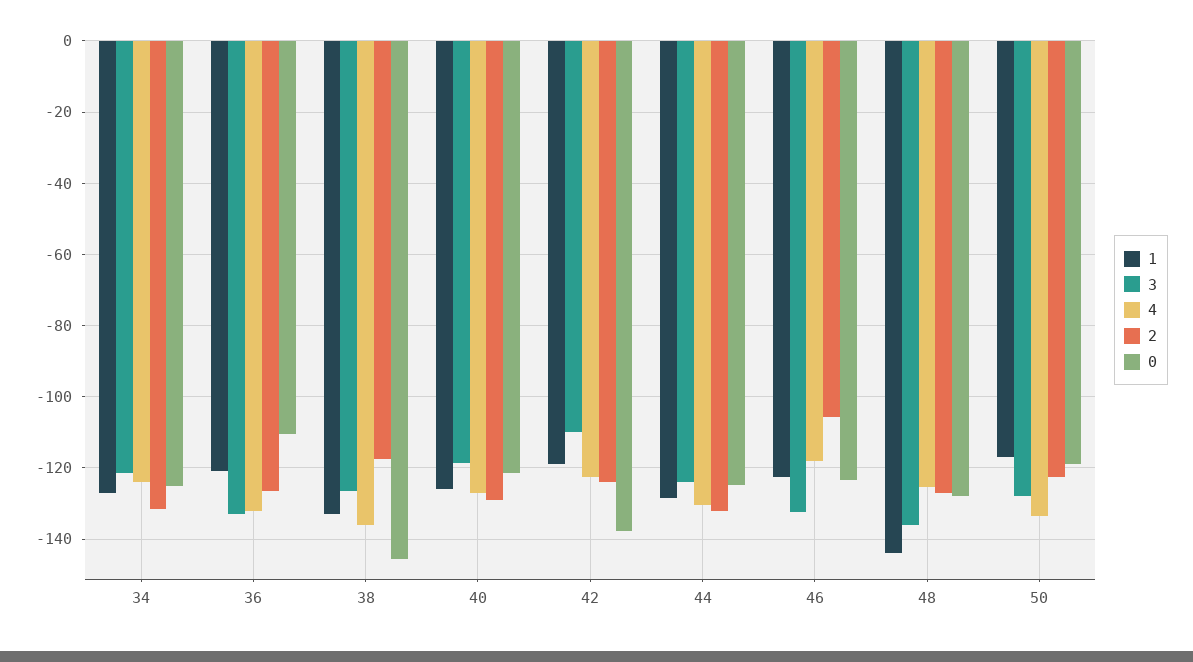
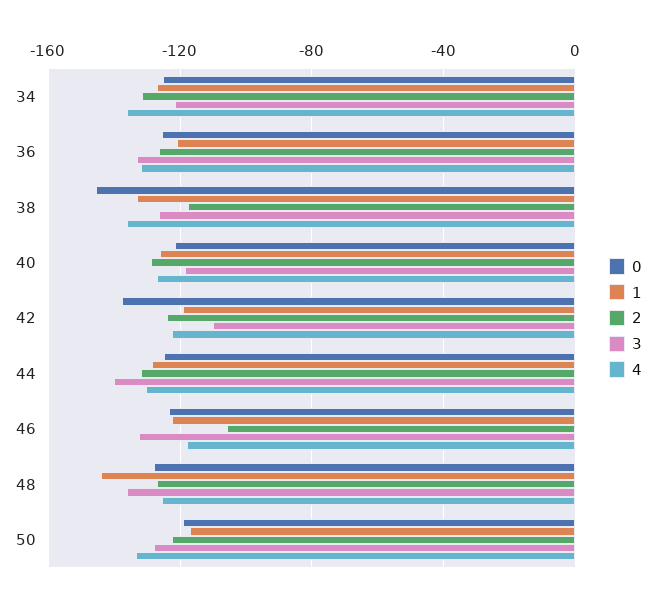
4, 34: -124 -> -135
0, 36: -110 -> -125
3, 44: -124 -> -140

